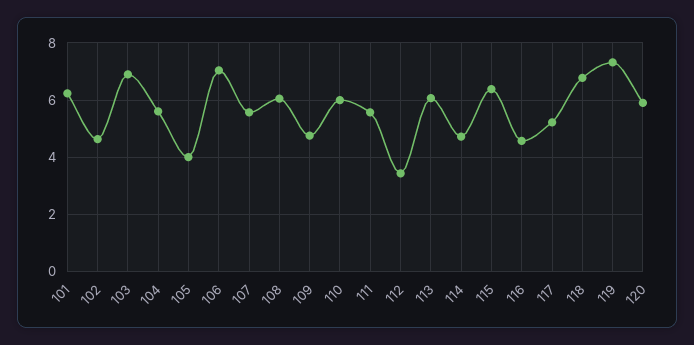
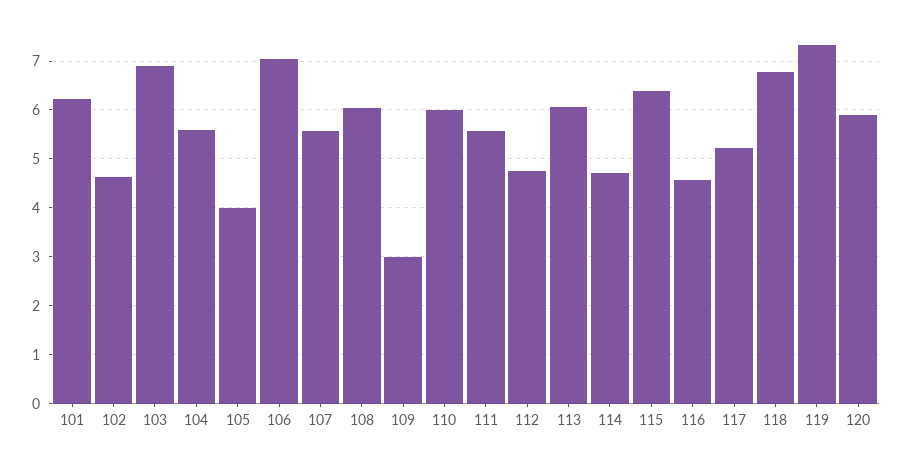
109: 4.75 -> 3
112: 3.5 -> 4.8

